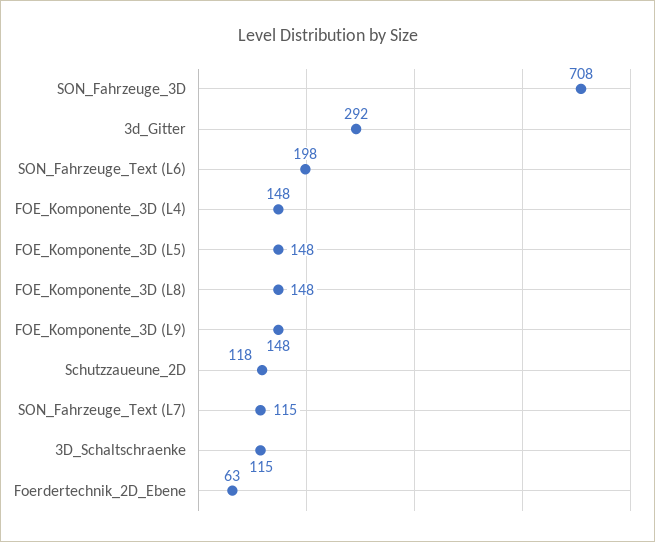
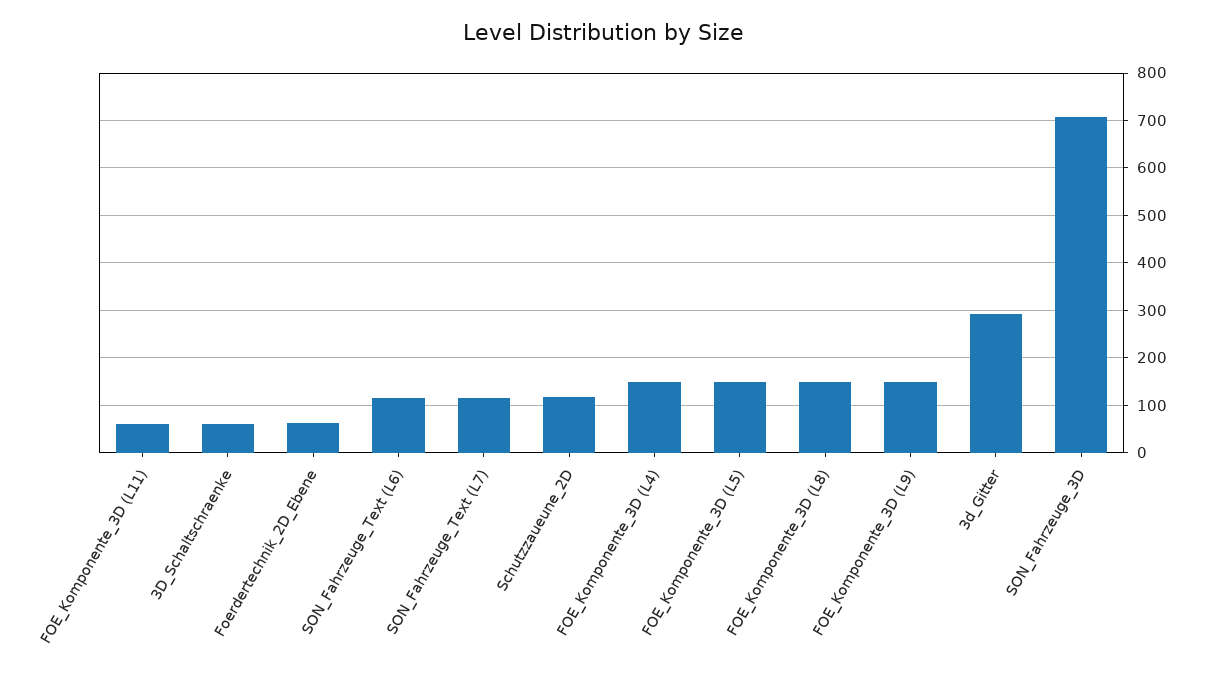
SON_Fahrzeuge_Text (L6): 198 -> 120
3D_Schaltschraenke: 115 -> 60
FOE_Komponente_3D (L11): none -> 60

